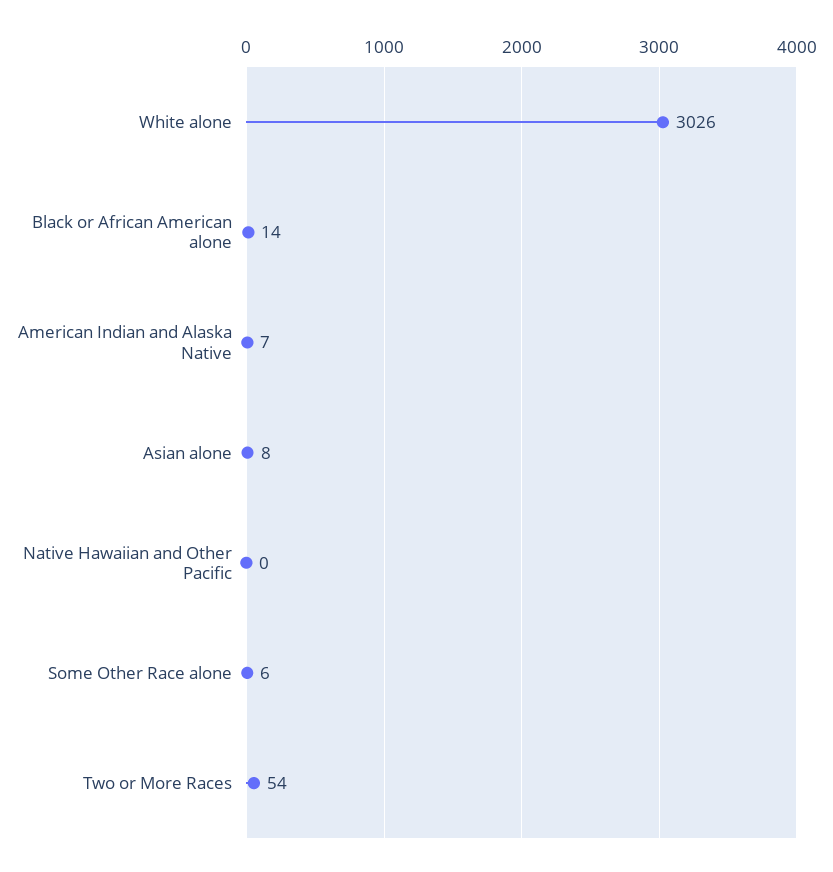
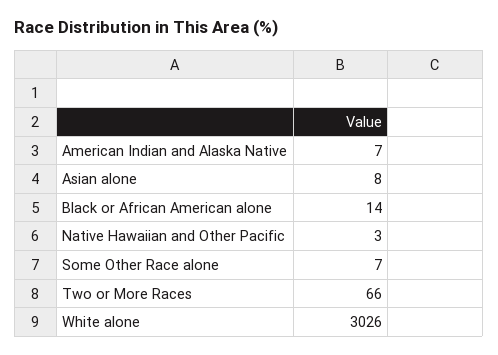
Native Hawaiian and Other Pacific: 0 -> 3
Some Other Race alone: 6 -> 7
Two or More Races: 54 -> 66

